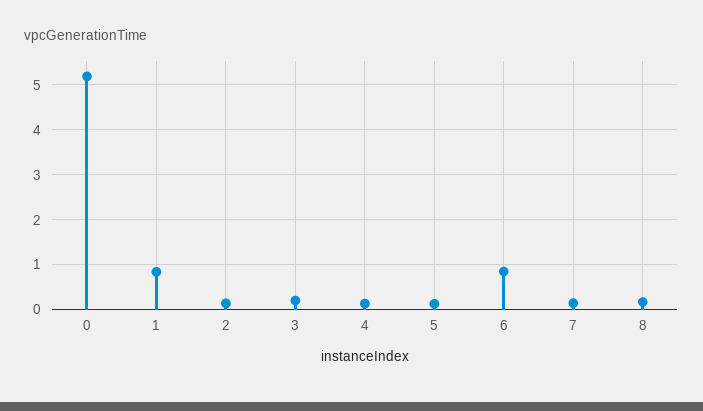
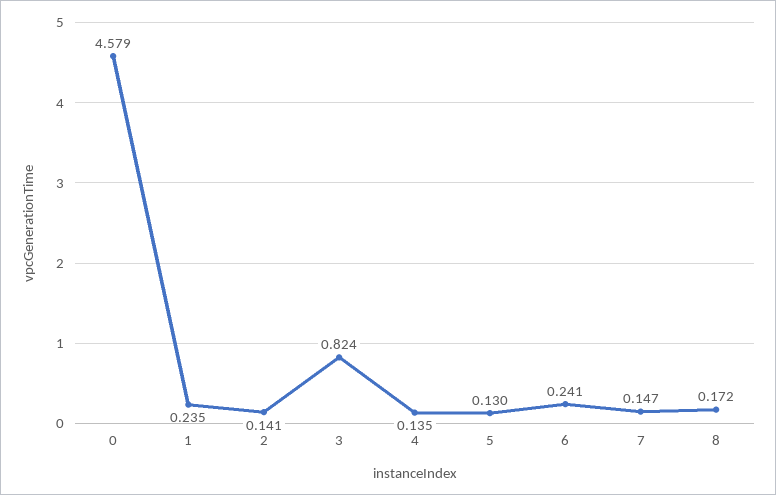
0: 5.2 -> 4.579
1: 0.8 -> 0.235
3: 0.2 -> 0.824
6: 0.8 -> 0.241

